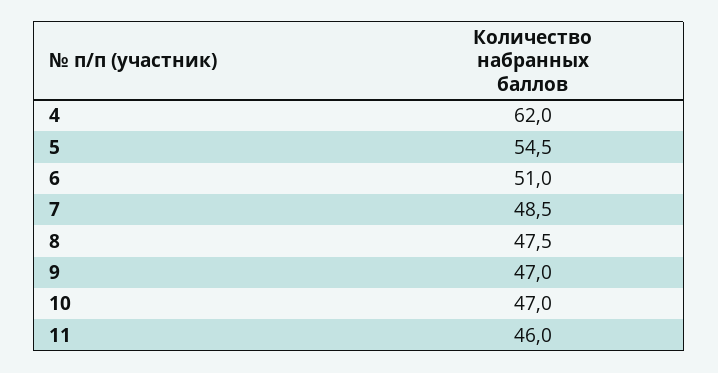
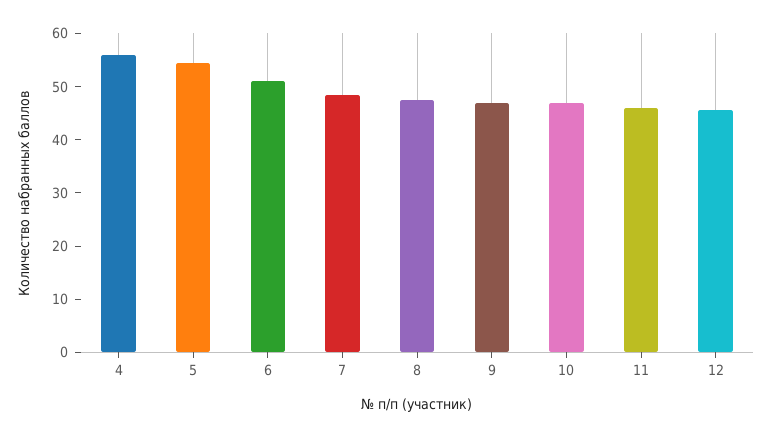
4: 62 -> 56
12: none -> 46

